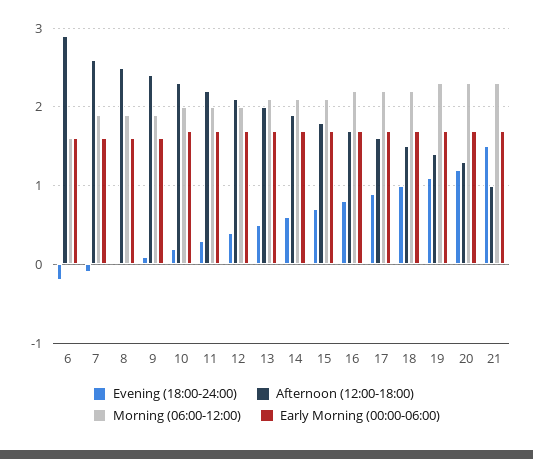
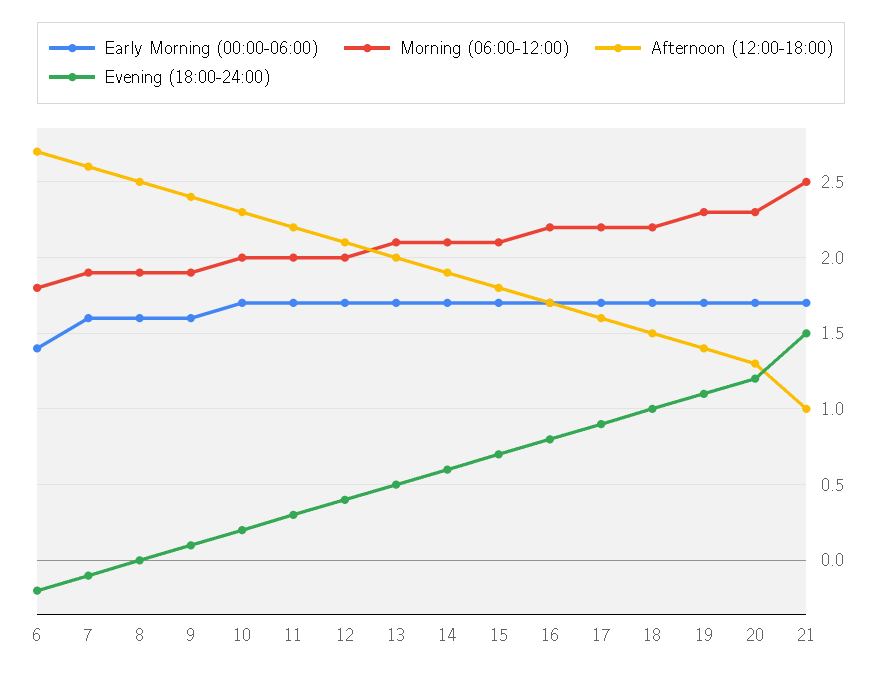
Afternoon (12:00-18:00), 6: 2.9 -> 2.7
Morning (06:00-12:00), 6: 1.6 -> 1.8
Early Morning (00:00-06:00), 6: 1.6 -> 1.4
Morning (06:00-12:00), 21: 2.3 -> 2.5

